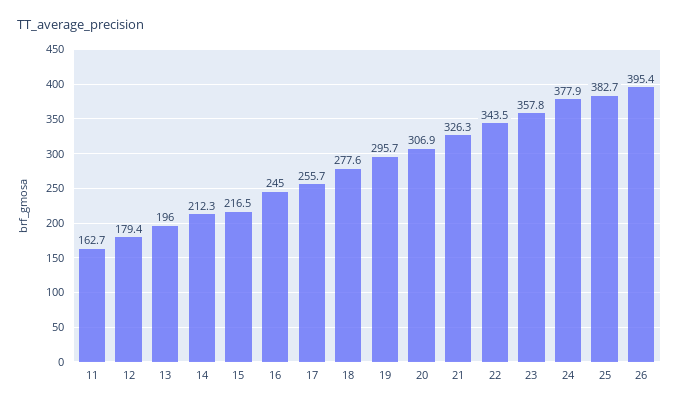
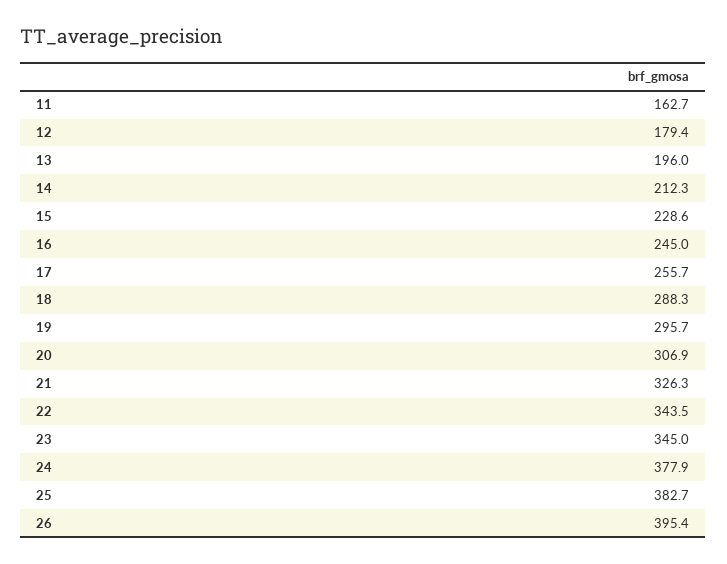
15: 216.5 -> 228.6
18: 277.6 -> 288.3
23: 357.8 -> 345

